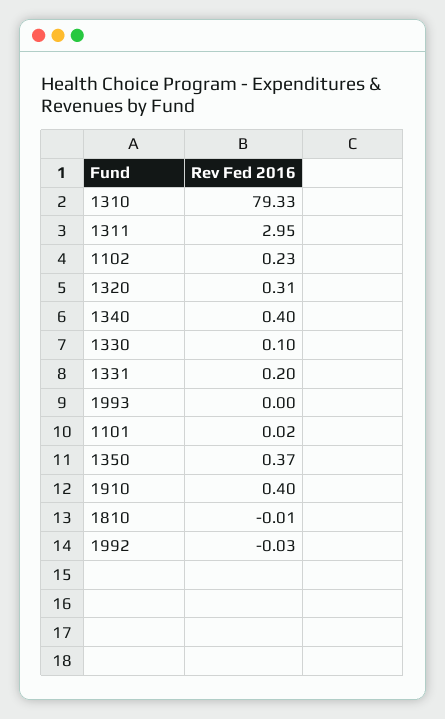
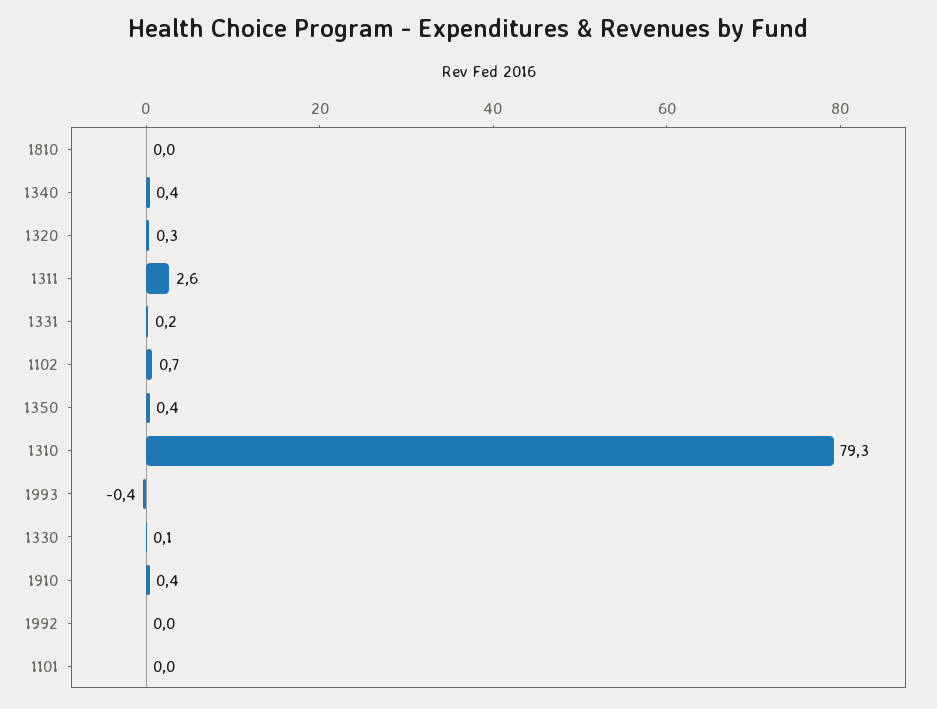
1311: 2.95 -> 2.6
1102: 0.23 -> 0.7
1993: 0 -> -0.4

